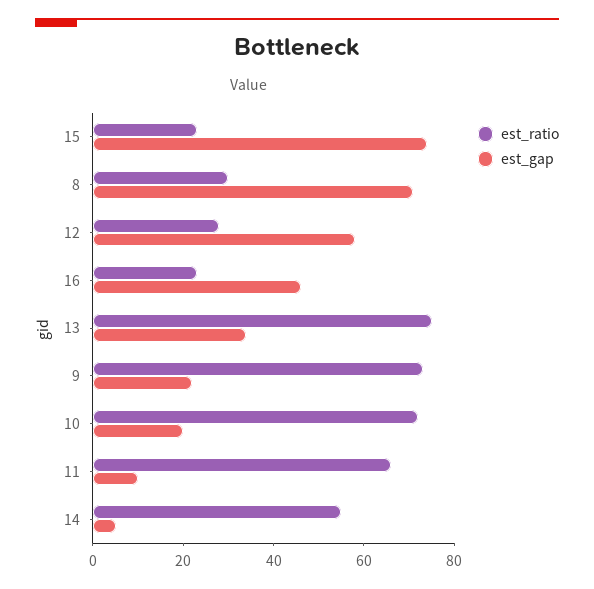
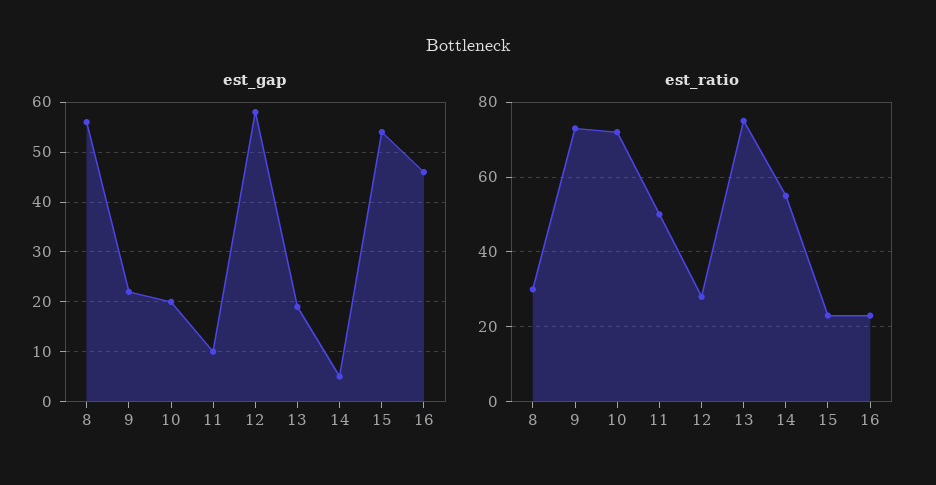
est_gap, 15: 75 -> 55
est_gap, 8: 70 -> 55
est_gap, 13: 35 -> 20
est_ratio, 11: 65 -> 50

